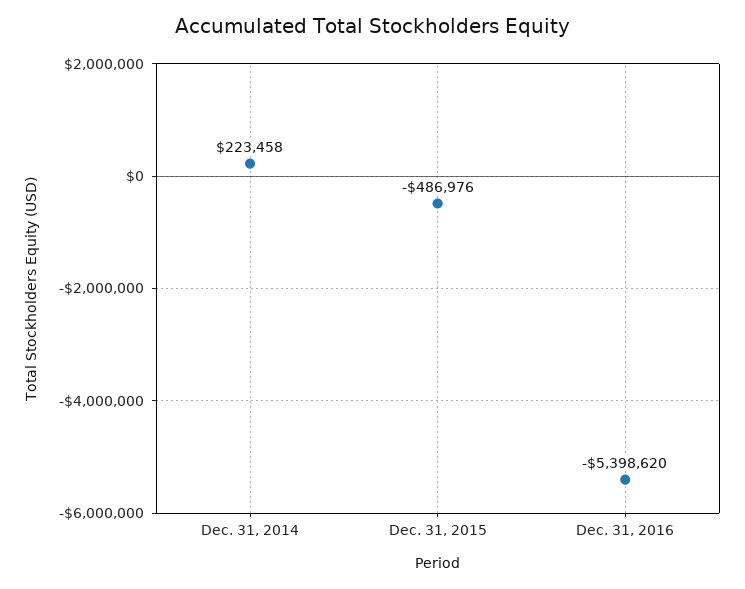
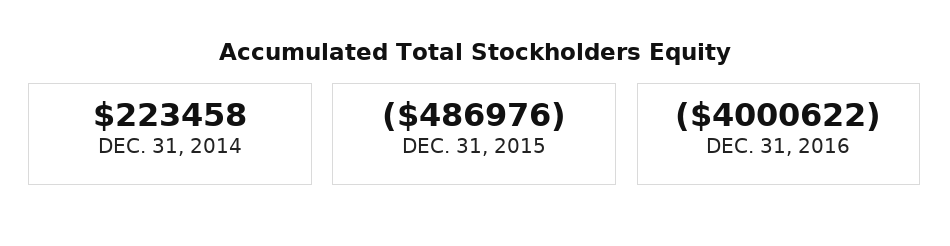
Dec. 31, 2016: -5398620 -> -4000622

